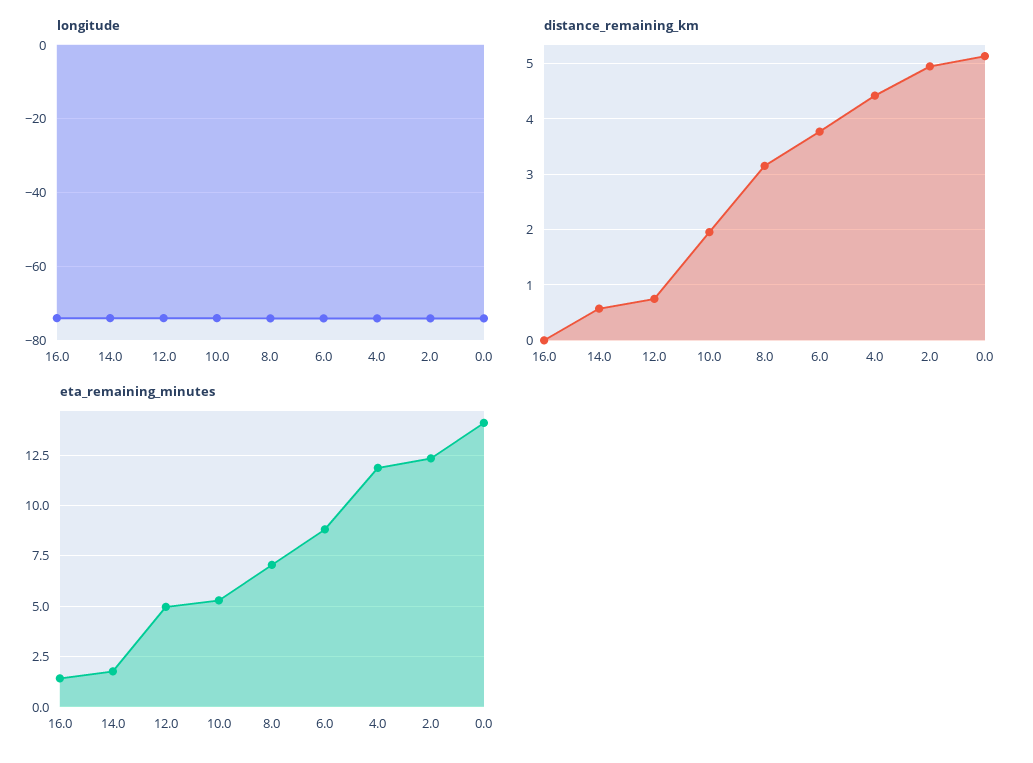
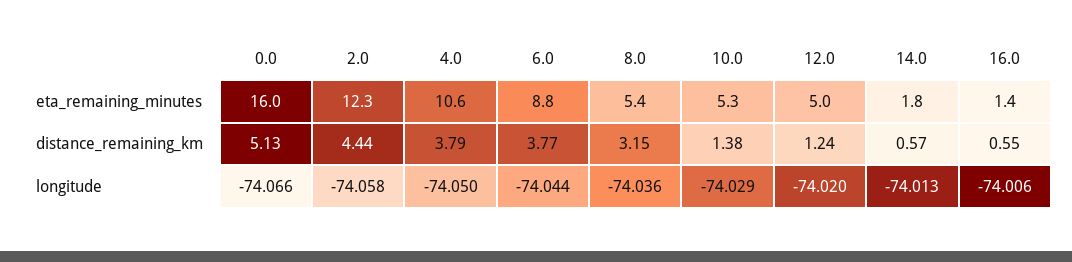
distance_remaining_km, 16.0: 0 -> 0.55
distance_remaining_km, 12.0: 0.8 -> 1.24
distance_remaining_km, 10.0: 2 -> 1.38
distance_remaining_km, 4.0: 4.4 -> 3.79
distance_remaining_km, 2.0: 5 -> 4.44
eta_remaining_minutes, 8.0: 7 -> 5.4
eta_remaining_minutes, 4.0: 12 -> 10.6
eta_remaining_minutes, 0.0: 14 -> 16

